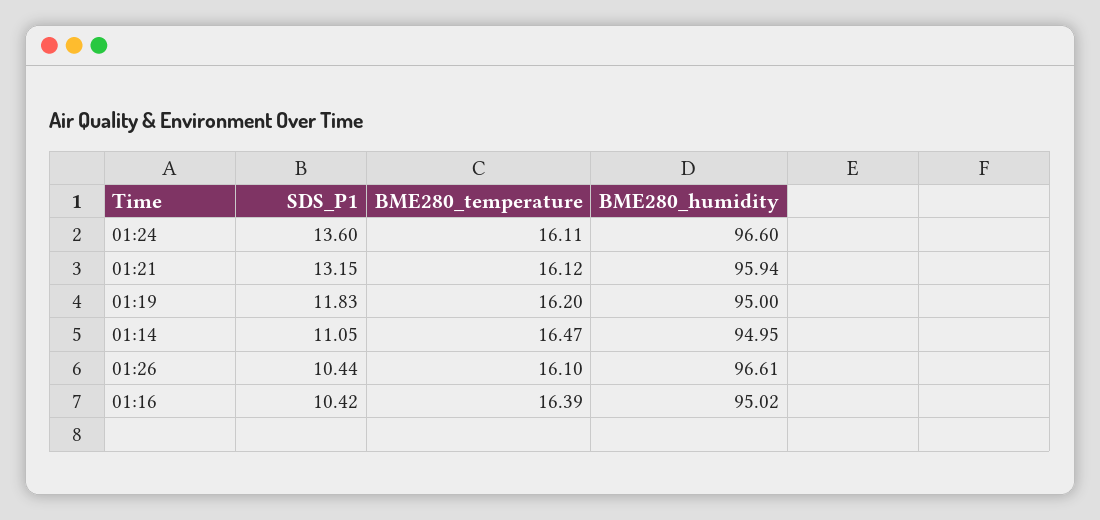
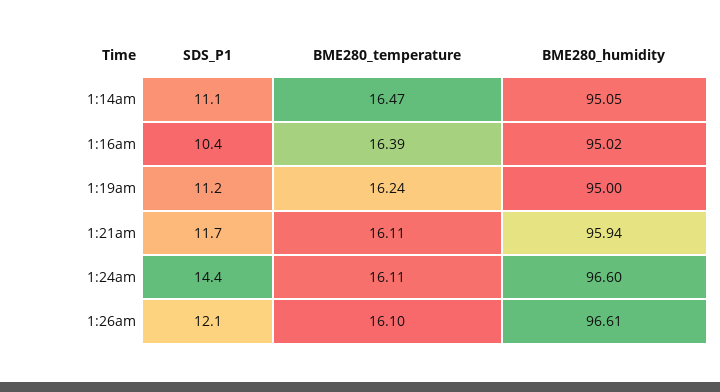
SDS_P1, 01:24: 13.6 -> 14.4
SDS_P1, 01:21: 13.15 -> 11.7
BME280_temperature, 01:21: 16.12 -> 16.11
SDS_P1, 01:19: 11.83 -> 11.2
BME280_temperature, 01:19: 16.2 -> 16.24
BME280_humidity, 01:14: 94.95 -> 95.05
SDS_P1, 01:26: 10.44 -> 12.1

